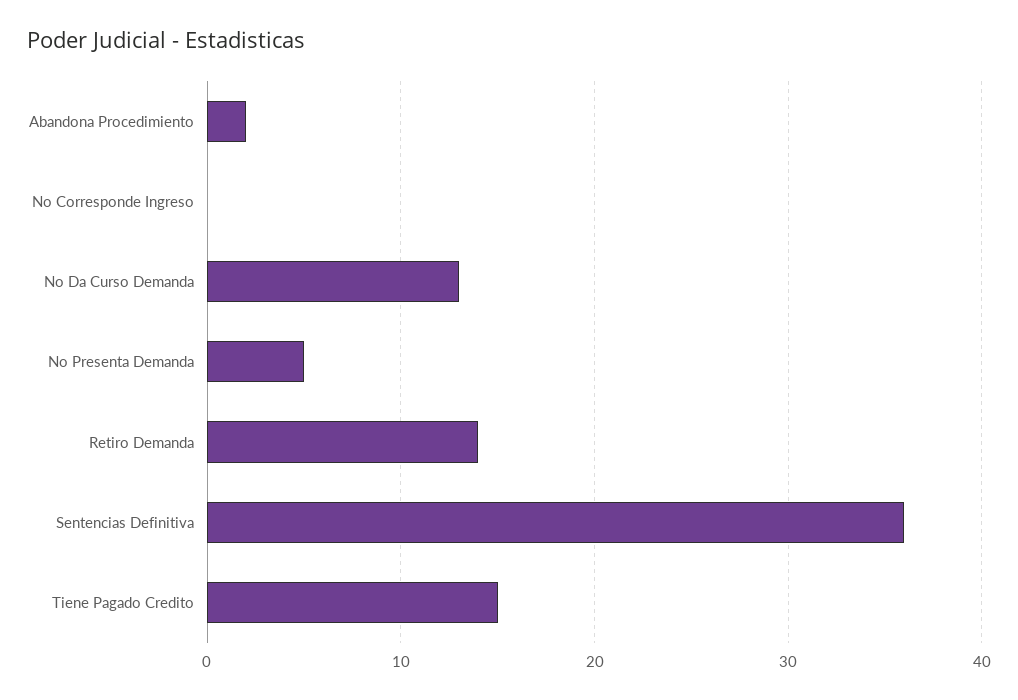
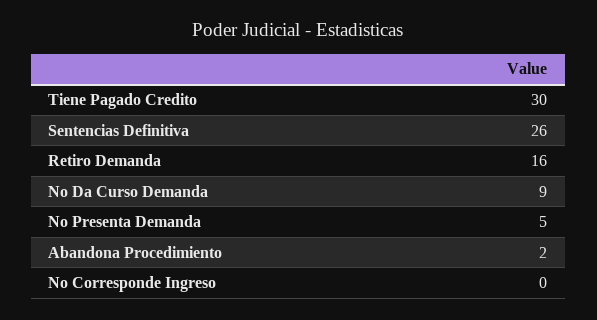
No Da Curso Demanda: 13 -> 9
Retiro Demanda: 14 -> 16
Sentencias Definitiva: 36 -> 26
Tiene Pagado Credito: 15 -> 30

